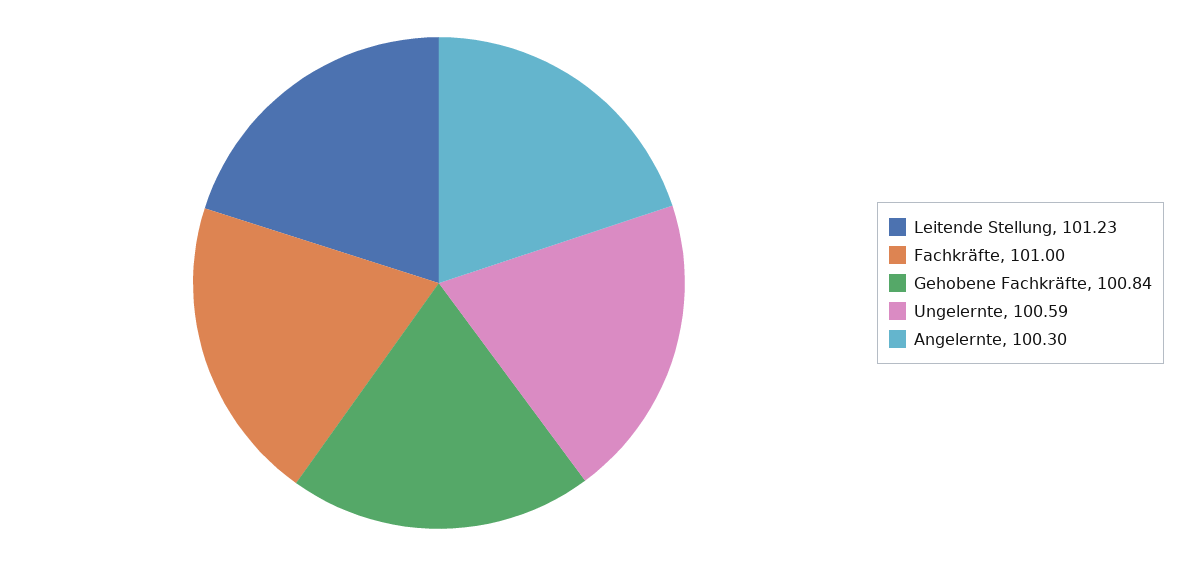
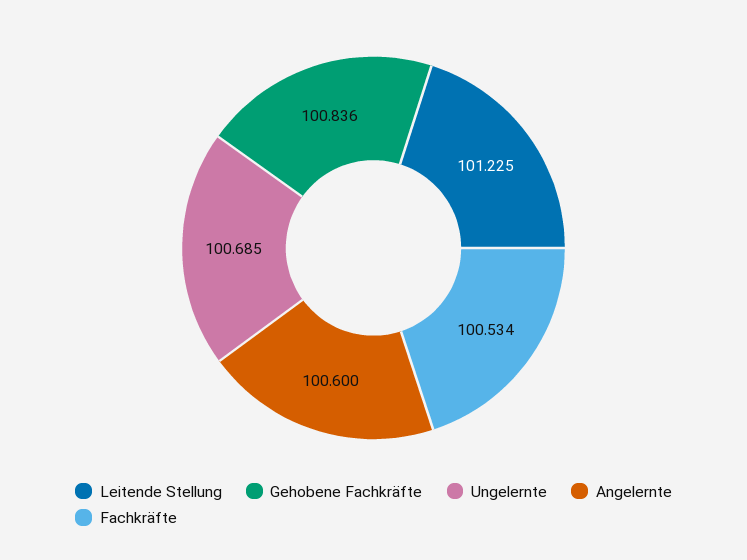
Fachkräfte: 101 -> 100.534
Ungelernte: 100.59 -> 100.685
Angelernte: 100.3 -> 100.6

